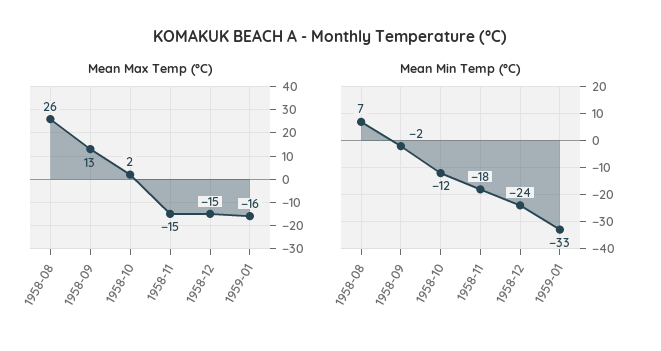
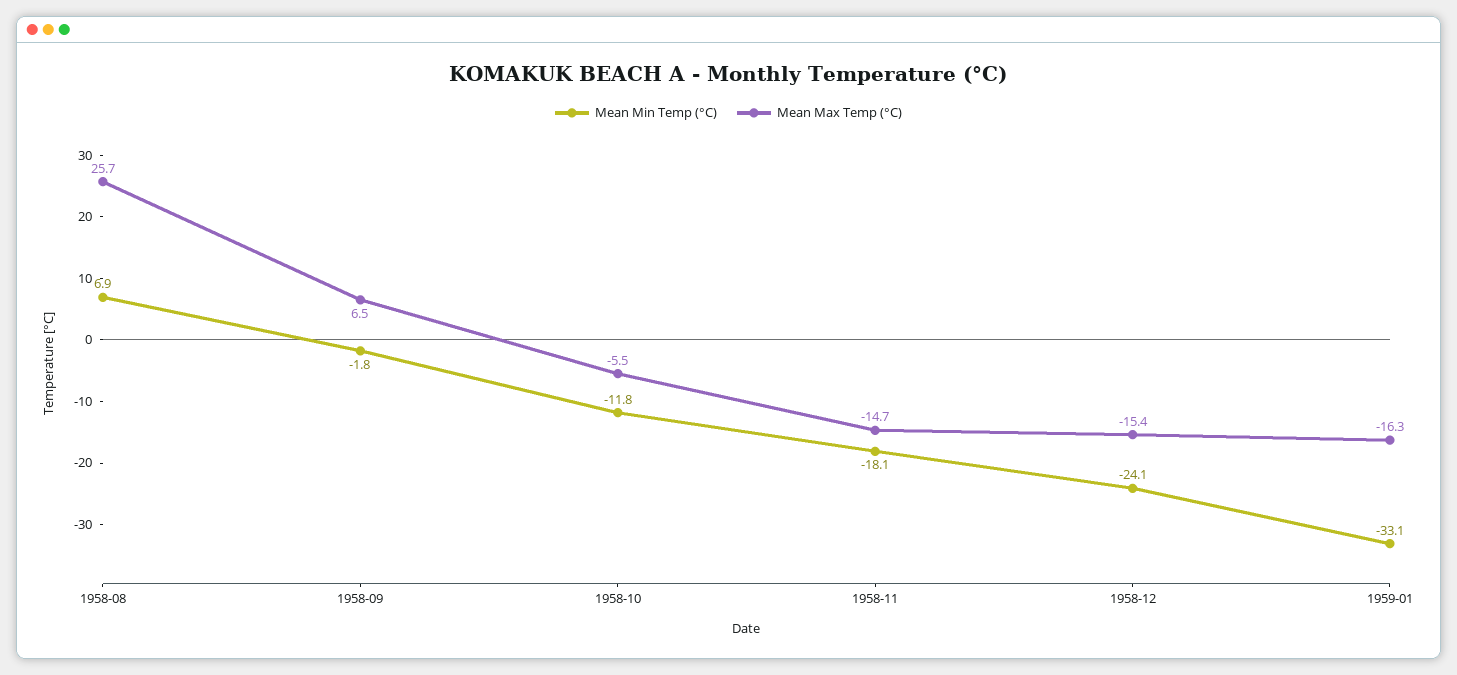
Mean Max Temp (°C), 1958-09: 13 -> 6.5
Mean Max Temp (°C), 1958-10: 2 -> -5.5

